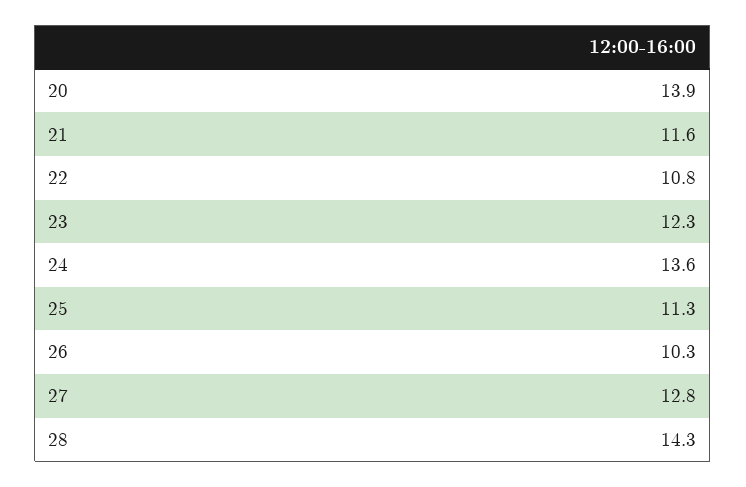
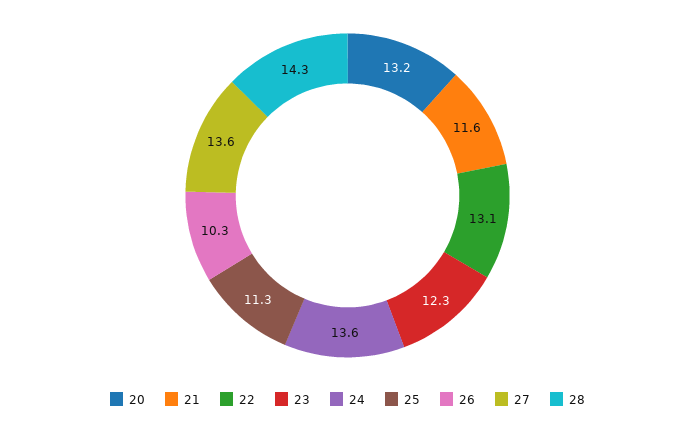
20: 13.9 -> 13.2
22: 10.8 -> 13.1
27: 12.8 -> 13.6

